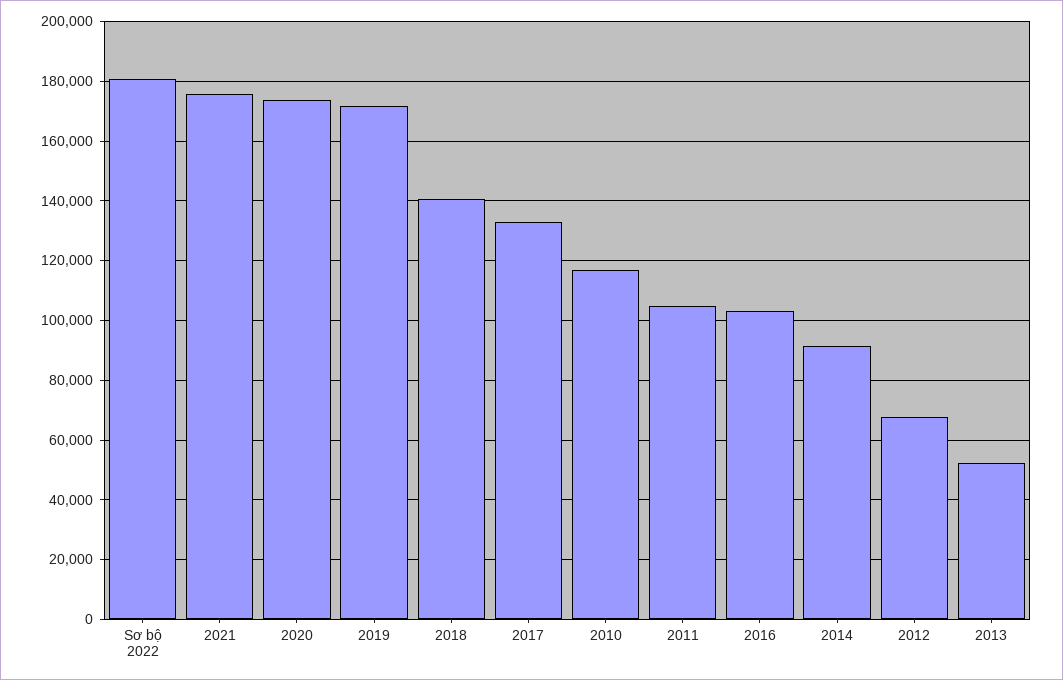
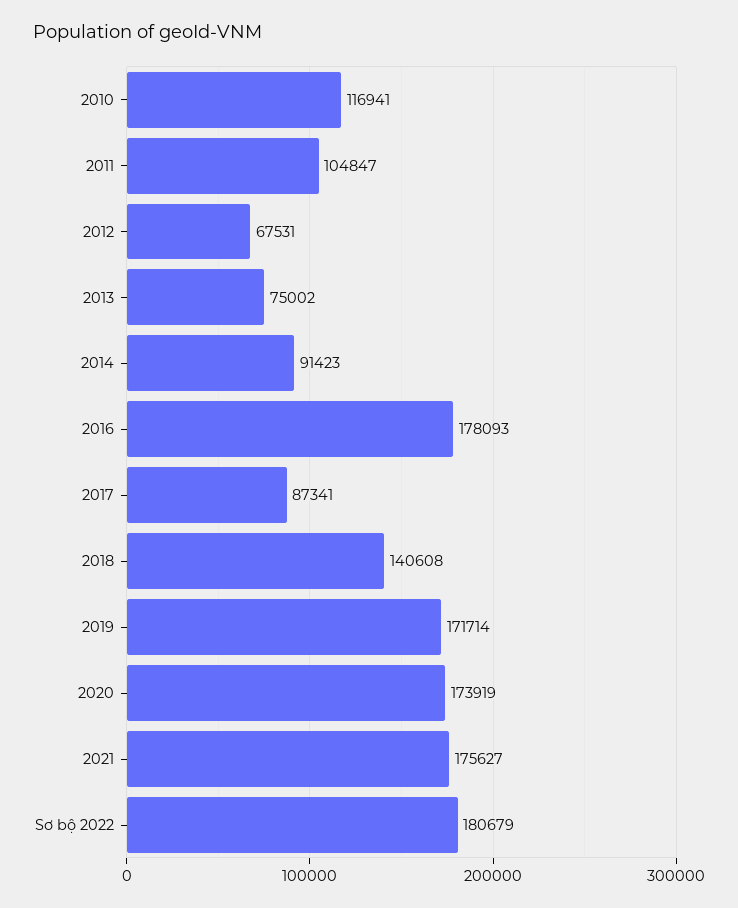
2017: 132500 -> 87341
2016: 102500 -> 178093
2013: 52500 -> 75002

